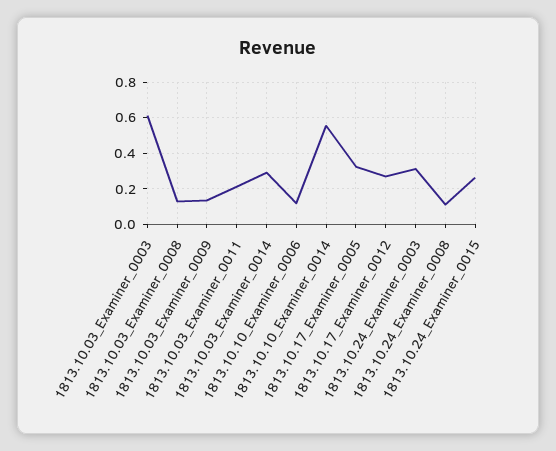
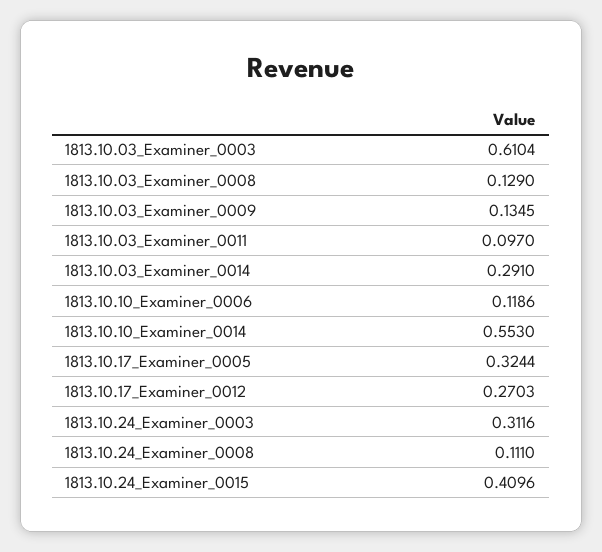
1813.10.03_Examiner_0011: 0.2 -> 0.097
1813.10.24_Examiner_0015: 0.25 -> 0.4096

